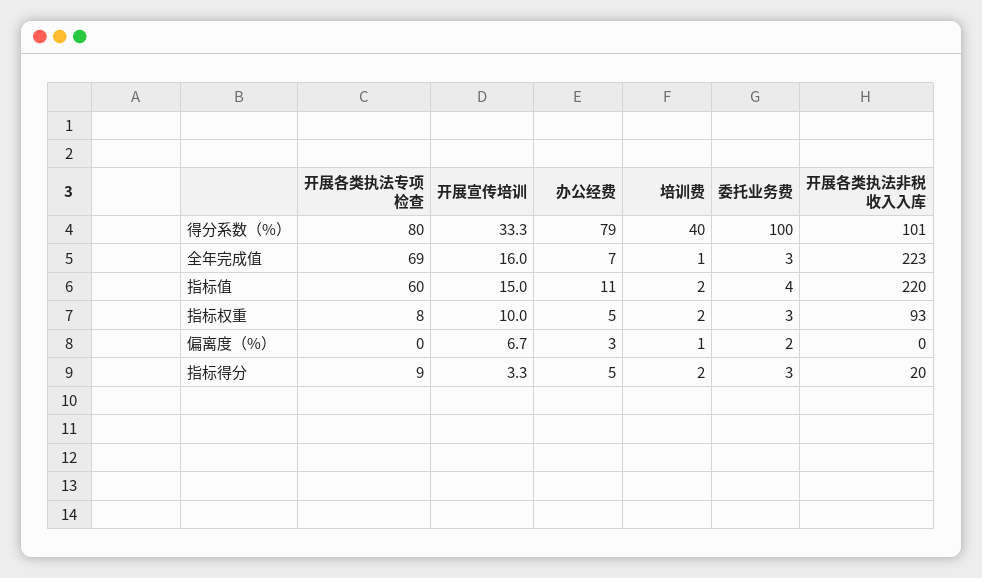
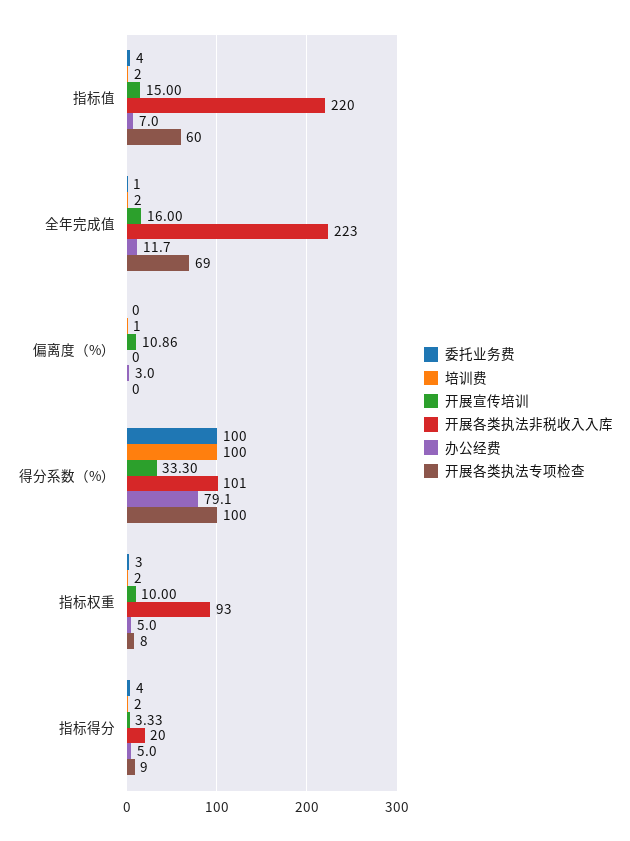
开展各类执法专项检查, 得分系数（%）: 80 -> 100
培训费, 得分系数（%）: 40 -> 100
办公经费, 全年完成值: 7 -> 11.7
培训费, 全年完成值: 1 -> 2
委托业务费, 全年完成值: 3 -> 1
办公经费, 指标值: 11 -> 7
开展宣传培训, 偏离度（%）: 6.7 -> 10.86
委托业务费, 偏离度（%）: 2 -> 0
委托业务费, 指标得分: 3 -> 4

